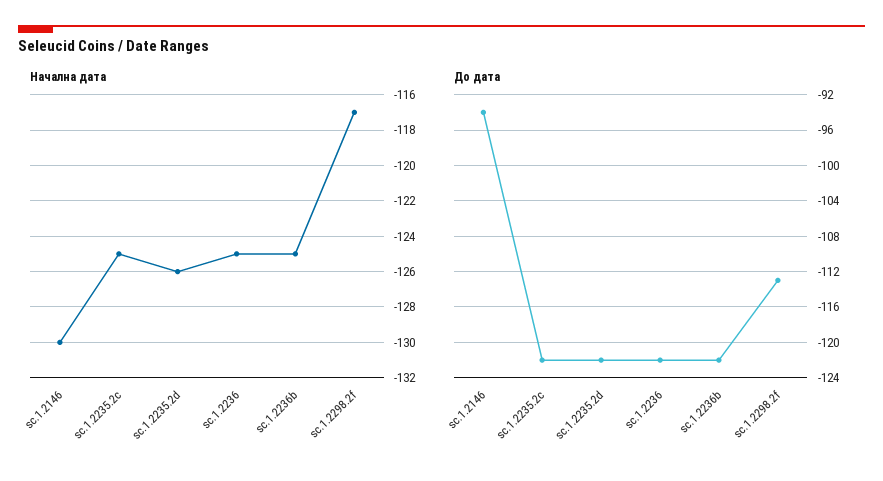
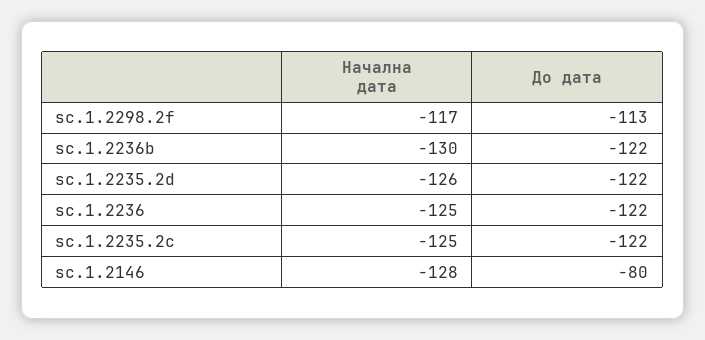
Начална дата, sc.1.2146: -130 -> -128
Начална дата, sc.1.2236b: -125 -> -130
До дата, sc.1.2146: -94 -> -80

